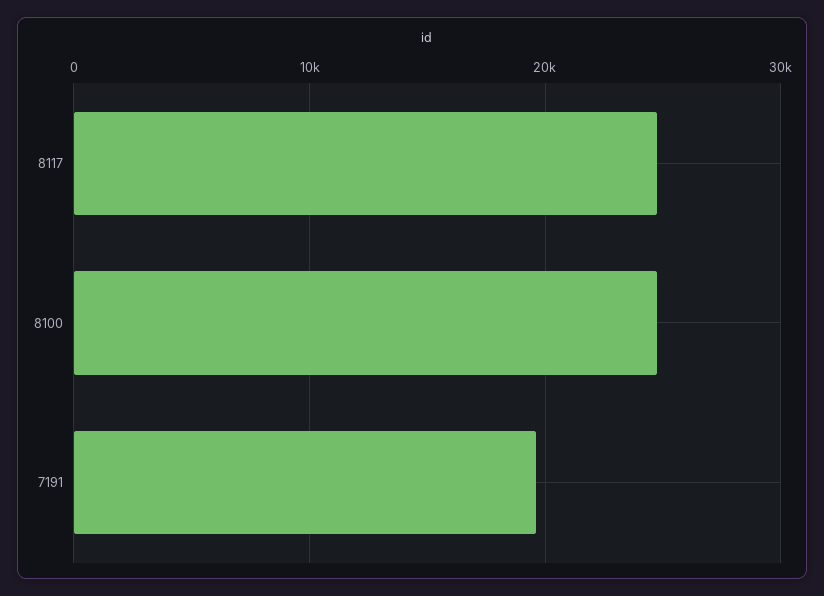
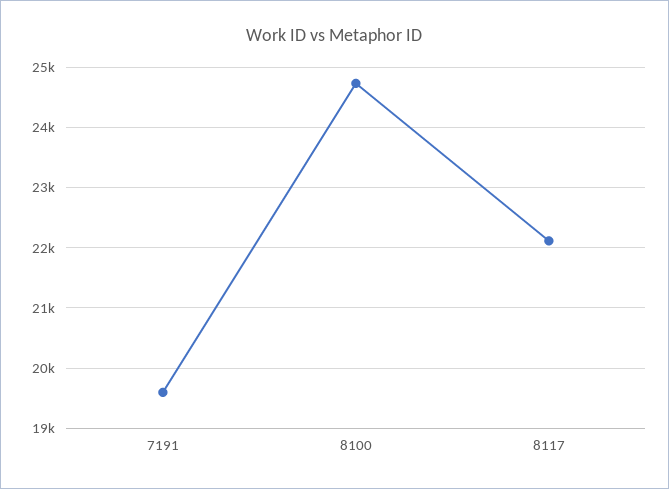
8117: 25000 -> 22100

